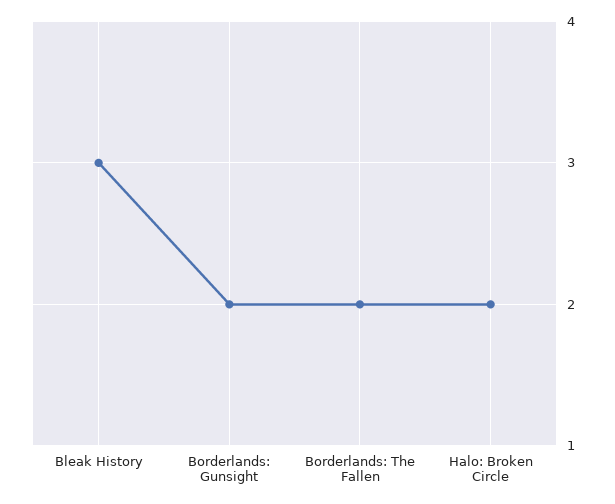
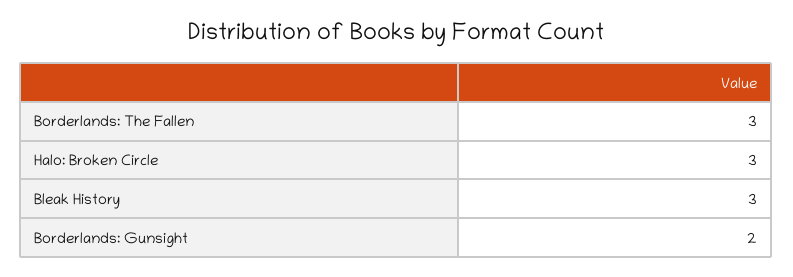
Borderlands: The Fallen: 2 -> 3
Halo: Broken Circle: 2 -> 3

